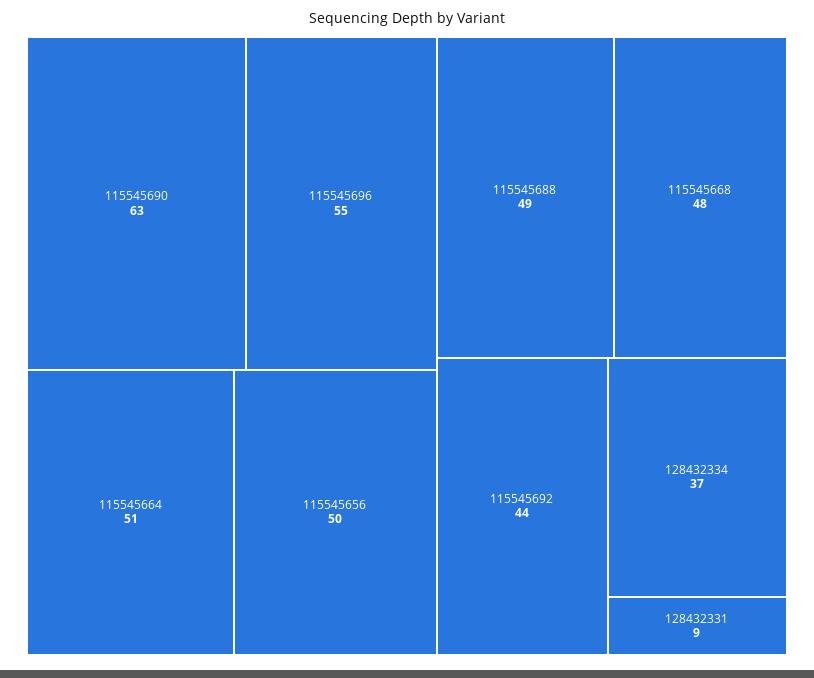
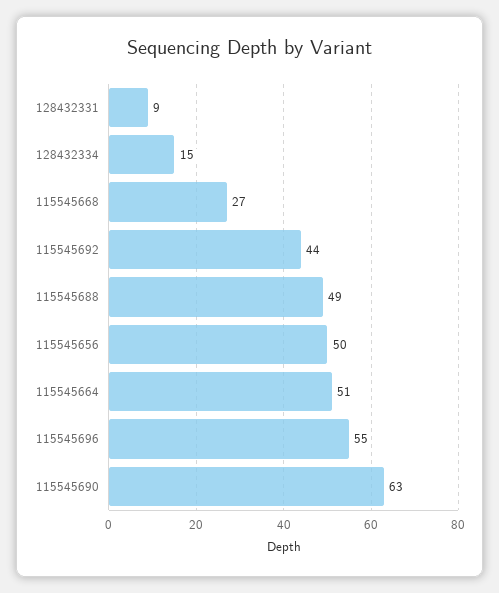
115545668: 48 -> 27
128432334: 37 -> 15

